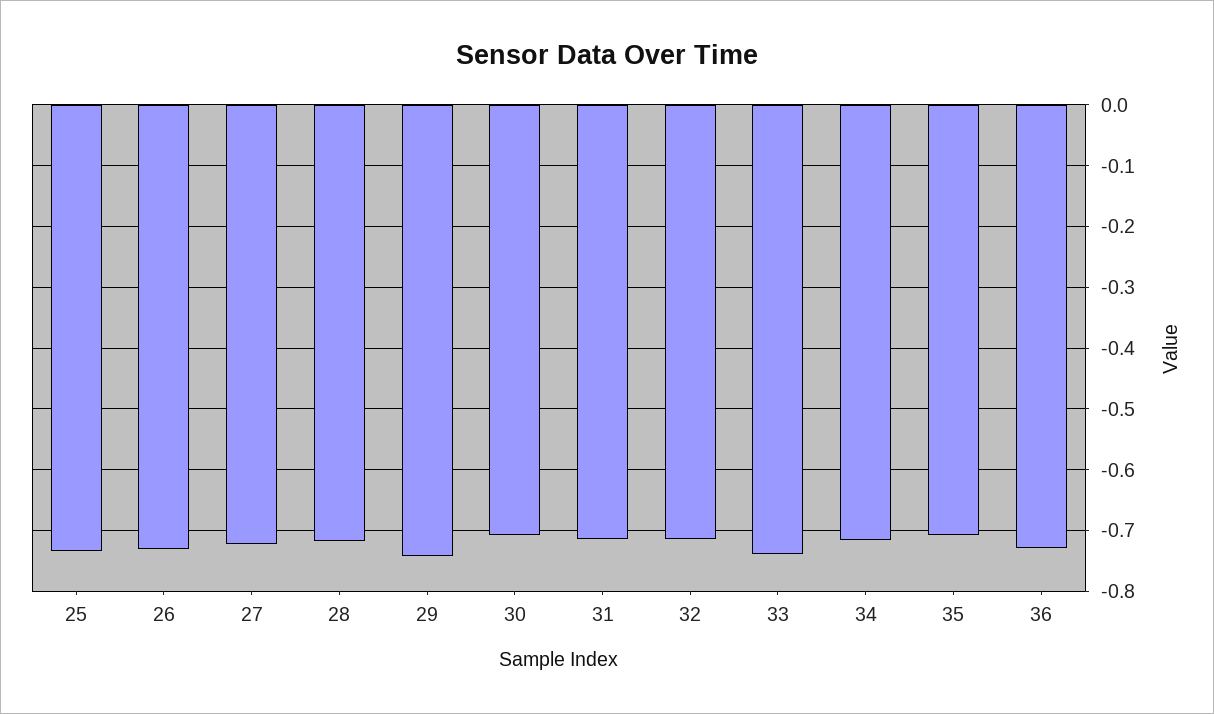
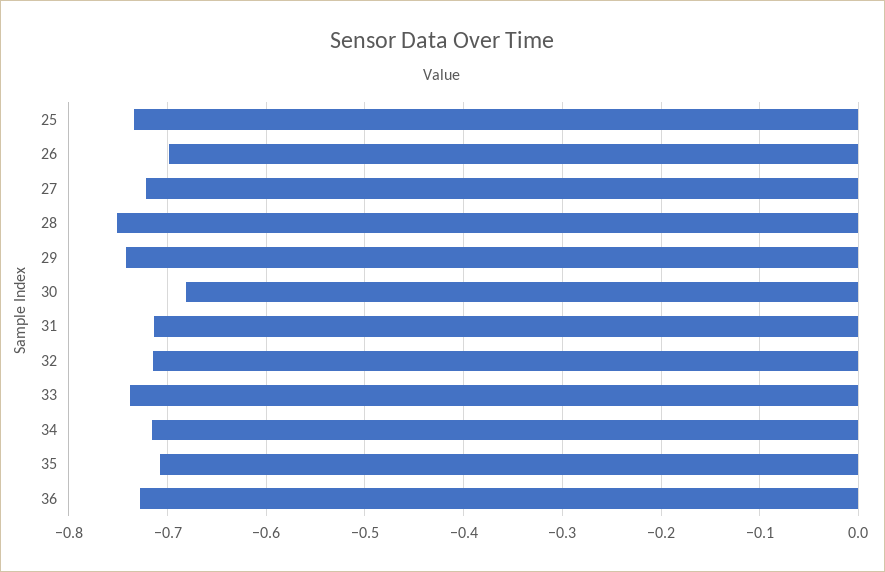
26: -0.73 -> -0.7
28: -0.72 -> -0.75
30: -0.71 -> -0.68

